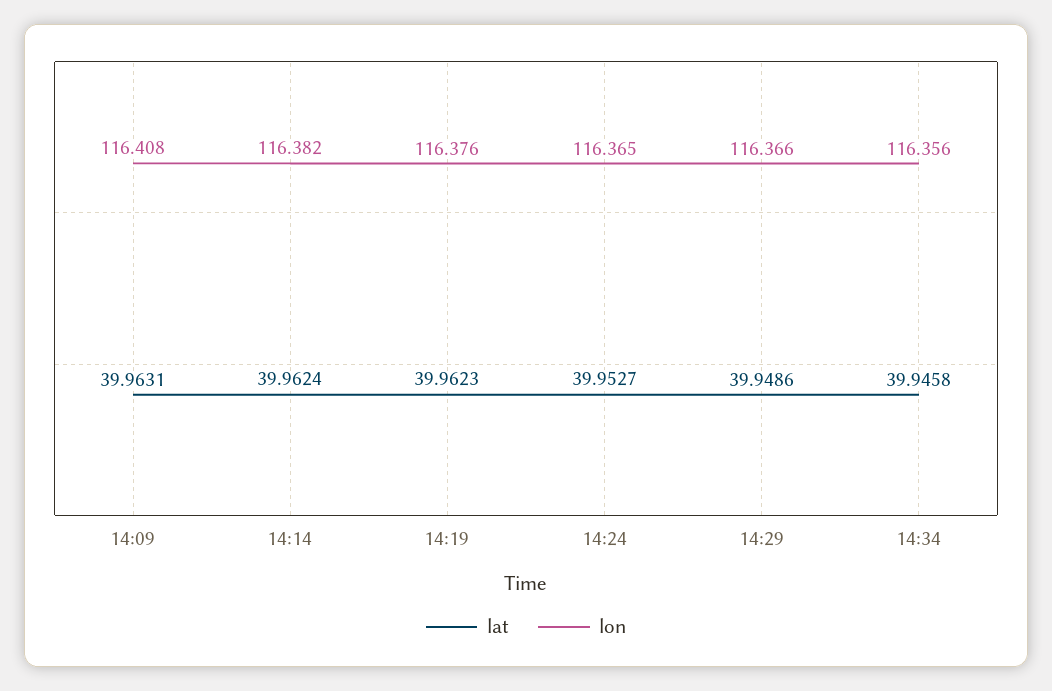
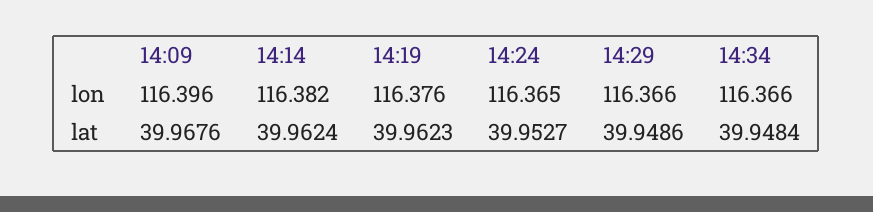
lat, 14:09: 39.9631 -> 39.9676
lon, 14:09: 116.408 -> 116.396
lat, 14:34: 39.9458 -> 39.9484
lon, 14:34: 116.356 -> 116.366

